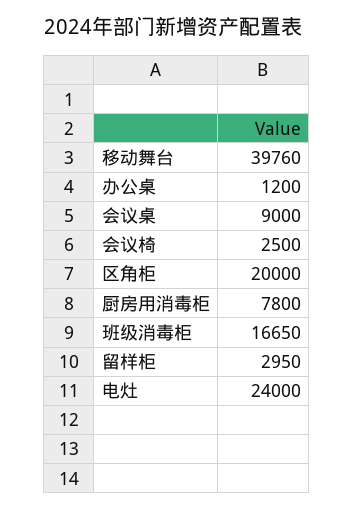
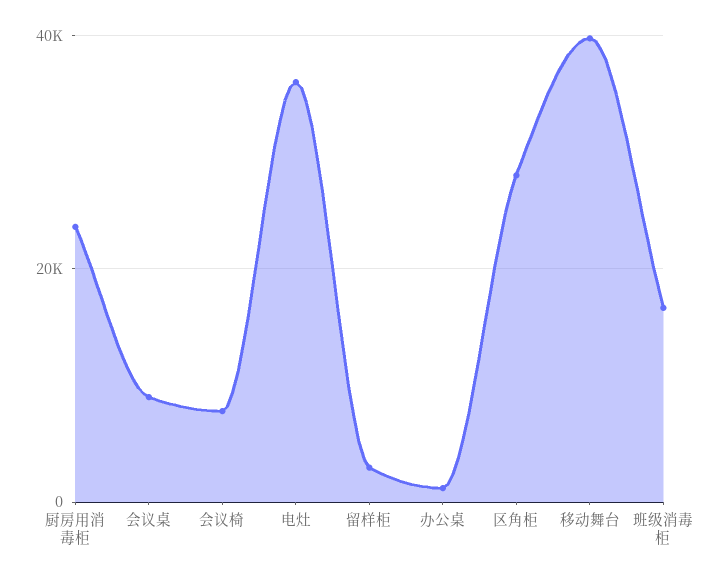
会议椅: 2500 -> 8000
区角柜: 20000 -> 28000
厨房用消毒柜: 7800 -> 24000
电灶: 24000 -> 36000

